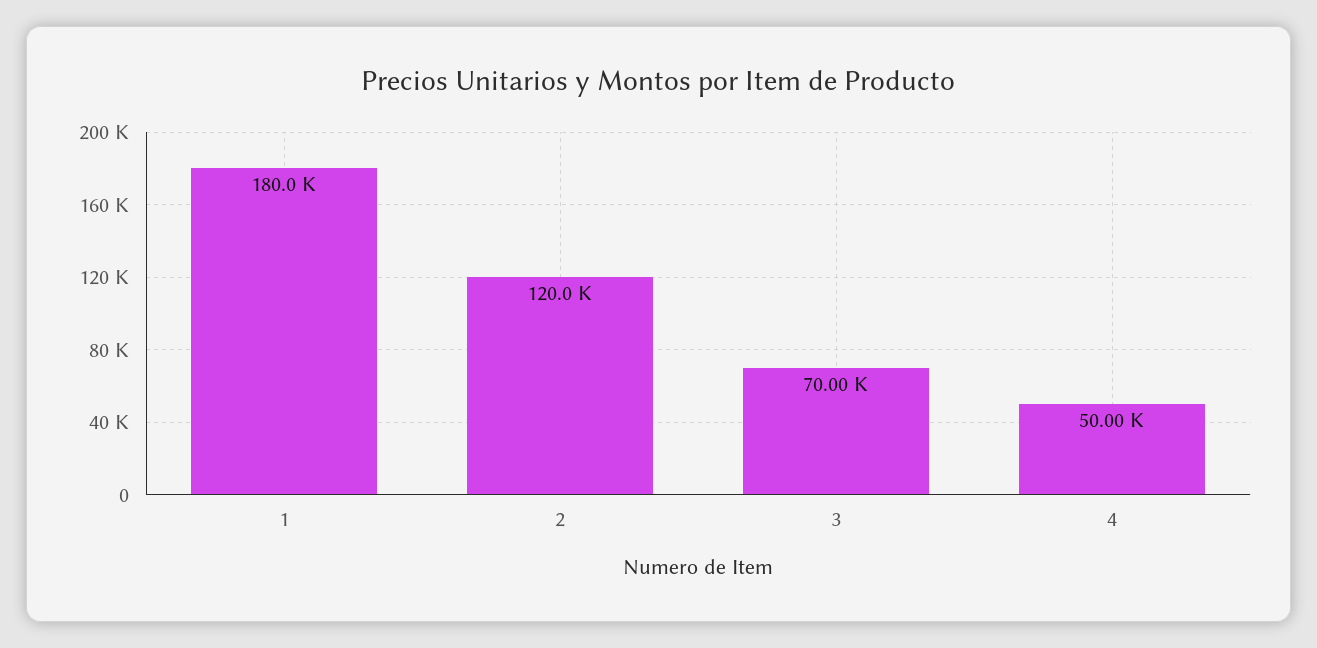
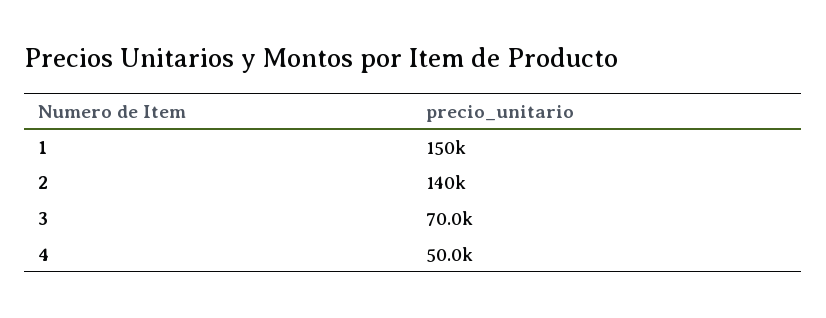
1: 180000 -> 150000
2: 120000 -> 140000

